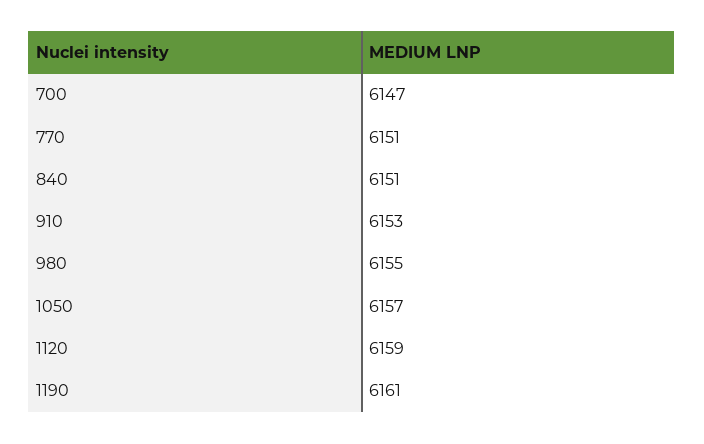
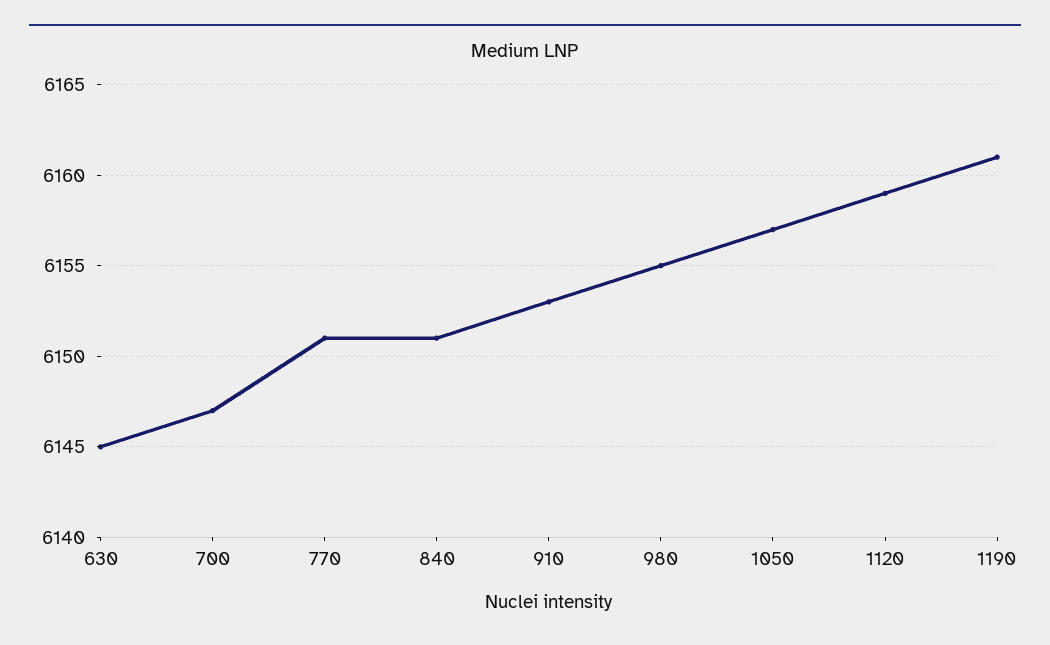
630: none -> 6145

